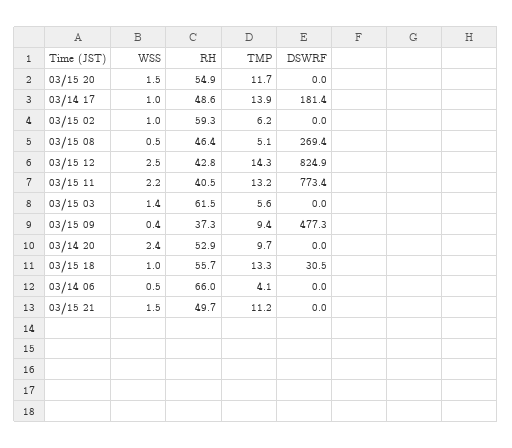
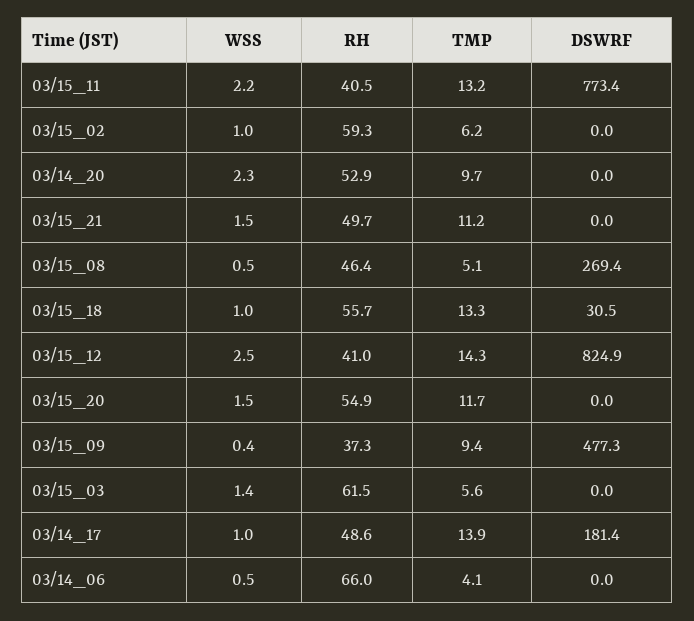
RH, 03/15 12: 42.8 -> 41
WSS, 03/14 20: 2.4 -> 2.3

